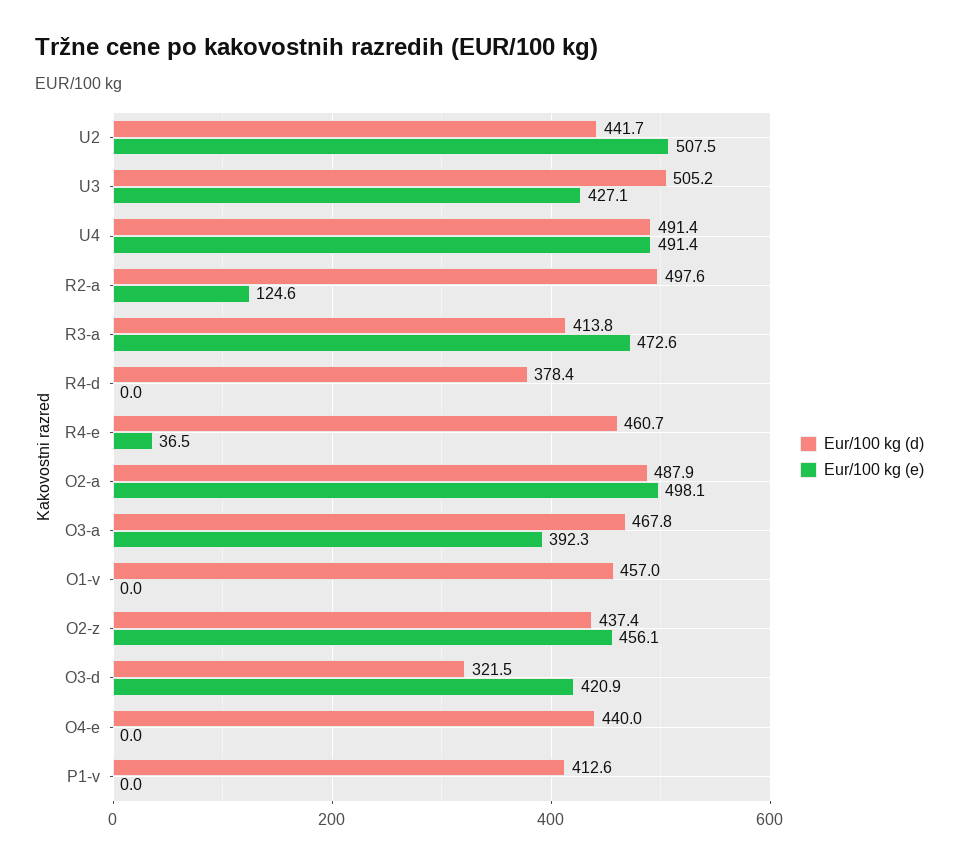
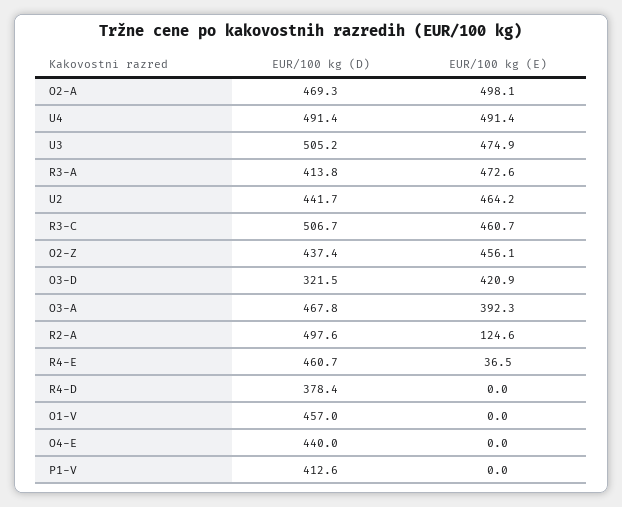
Eur/100 kg (e), U2: 507.5 -> 464.2
Eur/100 kg (e), U3: 427.1 -> 474.9
Eur/100 kg (d), O2-a: 487.9 -> 469.3
Eur/100 kg (d), R3-C: none -> 506.7
Eur/100 kg (e), R3-C: none -> 460.7

